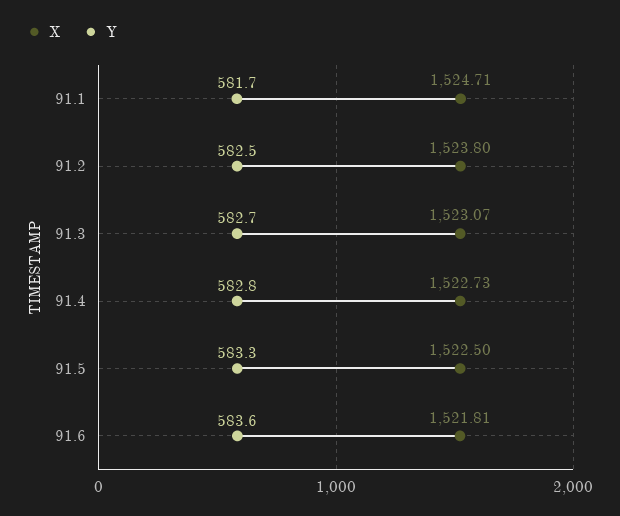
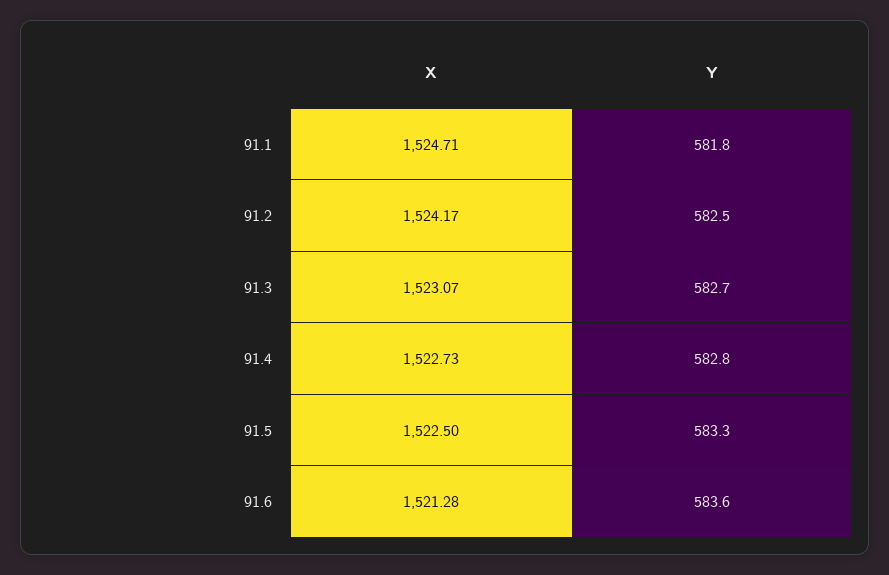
Y, 91.1: 581.7 -> 581.8
X, 91.2: 1523.8 -> 1524.17
X, 91.6: 1521.81 -> 1521.28

